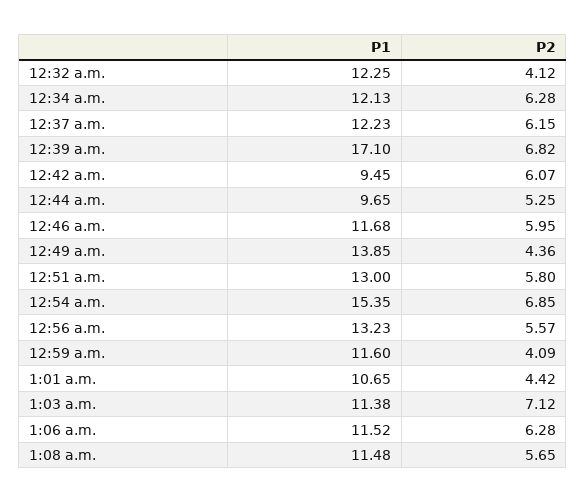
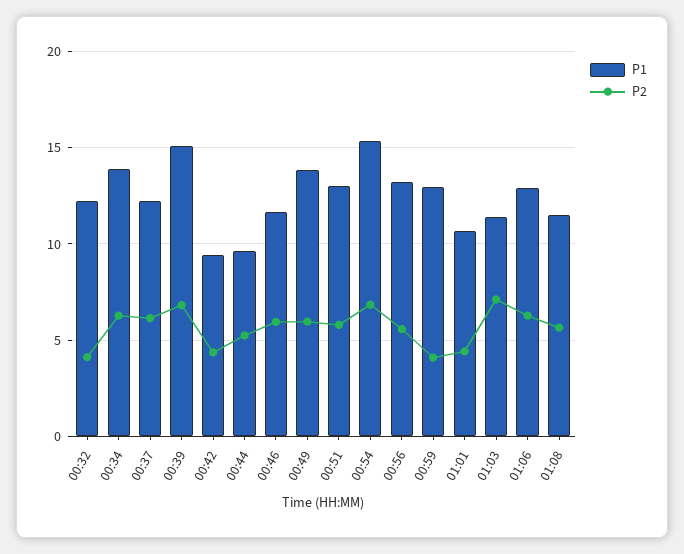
P1, 12:34 a.m.: 12.13 -> 14
P1, 12:39 a.m.: 17.1 -> 15
P2, 12:42 a.m.: 6.07 -> 4.5
P2, 12:49 a.m.: 4.36 -> 6
P1, 12:59 a.m.: 11.6 -> 13
P1, 1:06 a.m.: 11.52 -> 13

